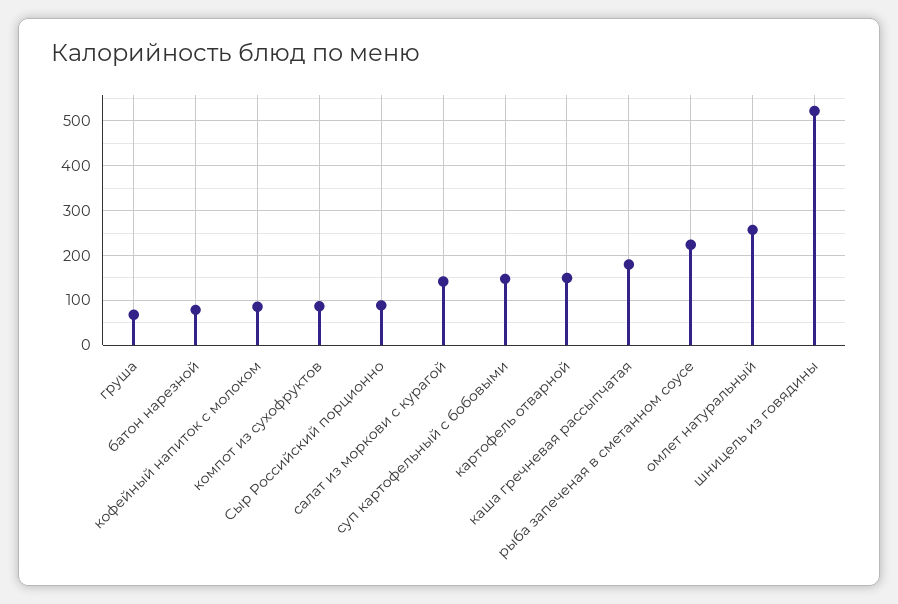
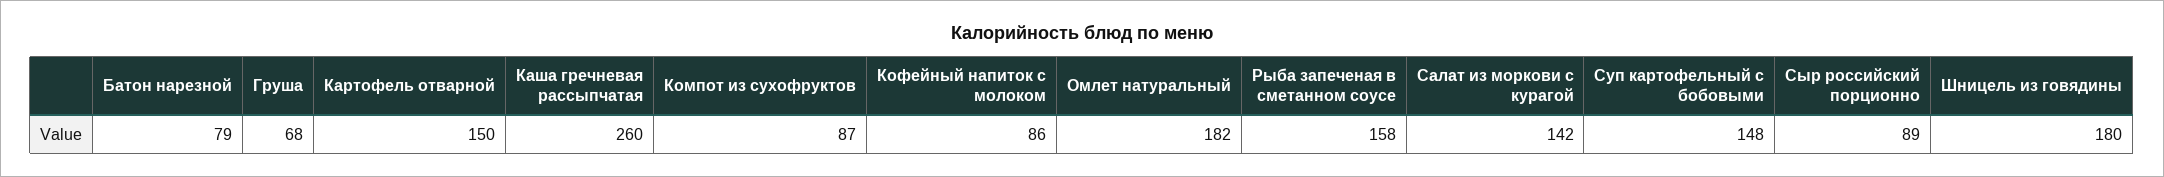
каша гречневая рассыпчатая: 180 -> 260
рыба запеченая в сметанном соусе: 220 -> 158
омлет натуральный: 260 -> 182
шницель из говядины: 520 -> 180

